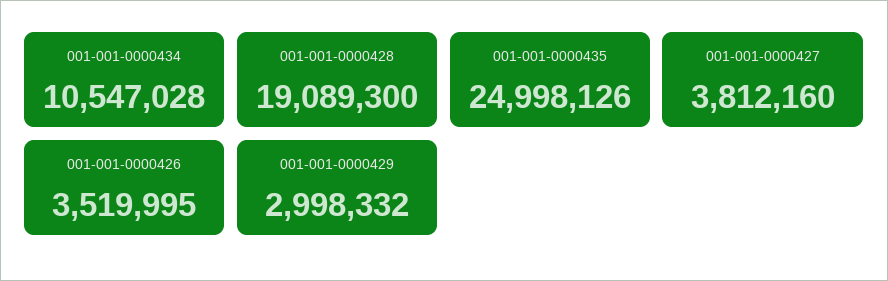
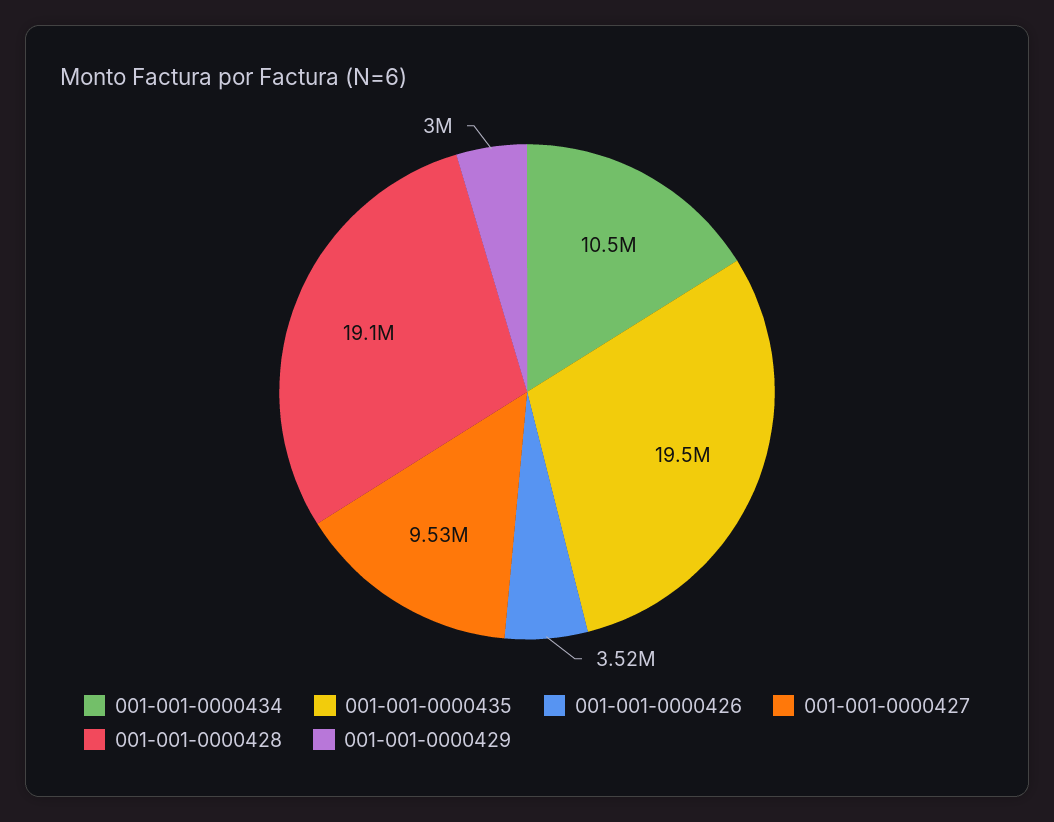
001-001-0000435: 24998126 -> 19500000
001-001-0000427: 3812160 -> 9530000

